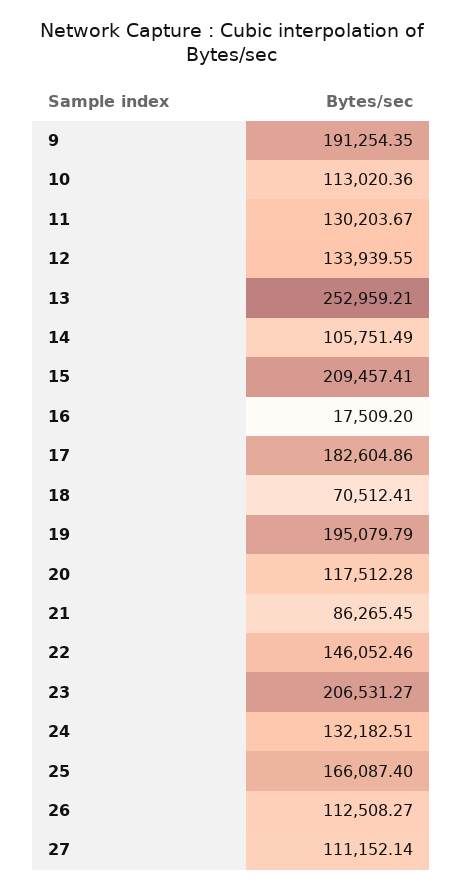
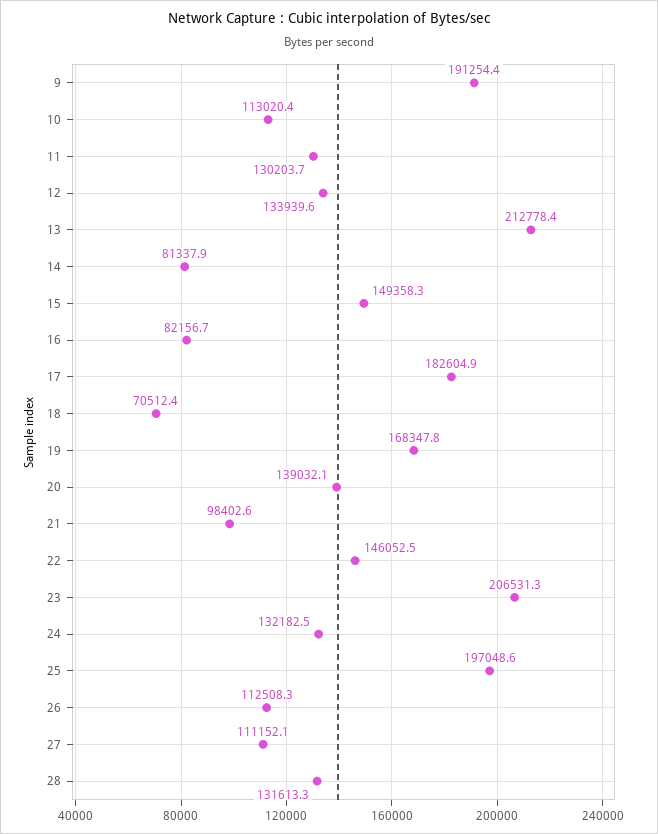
13: 252959.21 -> 212778.4
14: 105751.49 -> 81337.9
15: 209457.41 -> 149358.3
16: 17509.2 -> 82156.7
19: 195079.79 -> 168347.8
20: 117512.28 -> 139032.1
21: 86265.45 -> 98402.6
25: 166087.4 -> 197048.6
28: none -> 131613.3

